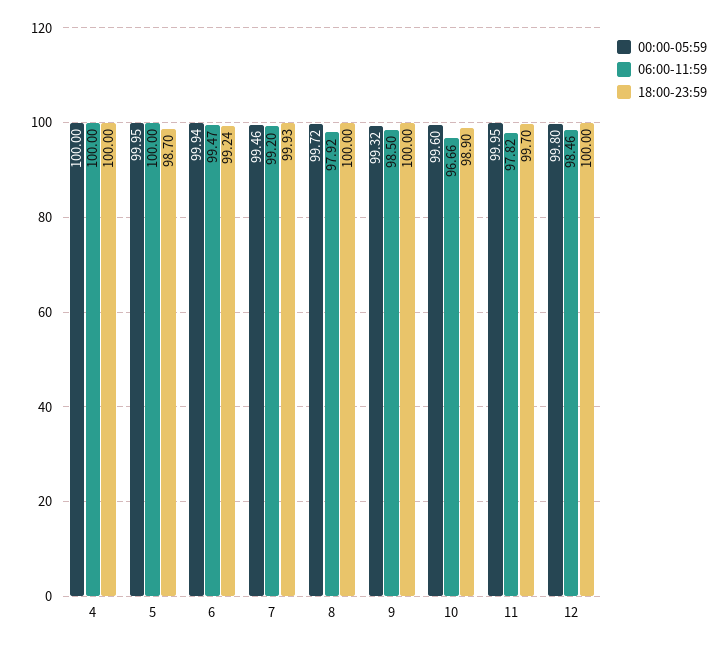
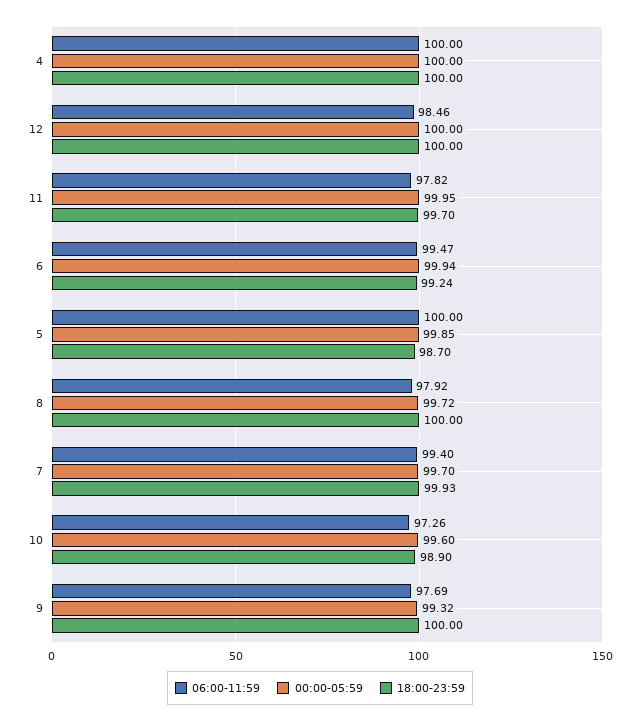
00:00-05:59, 5: 99.95 -> 99.85
00:00-05:59, 7: 99.46 -> 99.7
06:00-11:59, 7: 99.2 -> 99.4
06:00-11:59, 9: 98.5 -> 97.69
06:00-11:59, 10: 96.66 -> 97.26
00:00-05:59, 12: 99.8 -> 100

